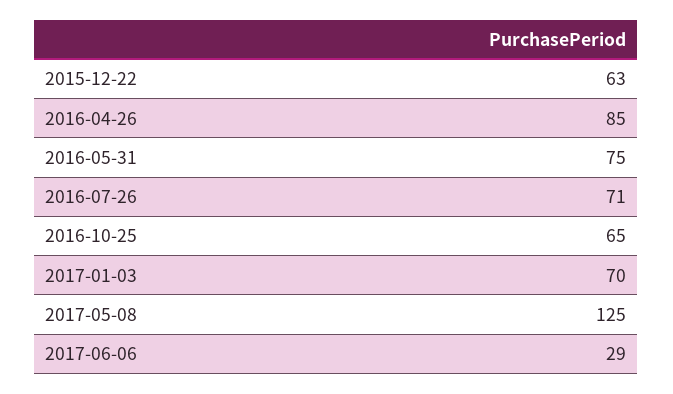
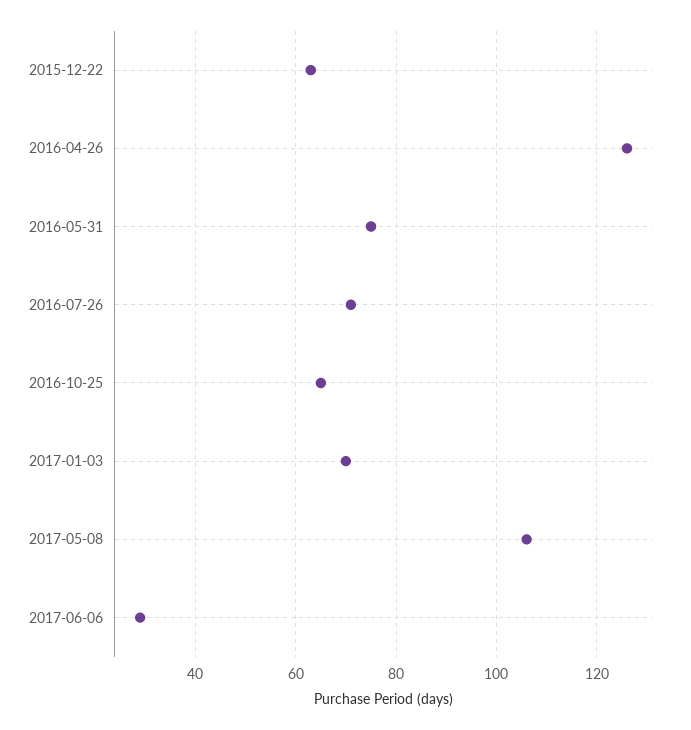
2016-04-26: 85 -> 125
2017-05-08: 125 -> 105

